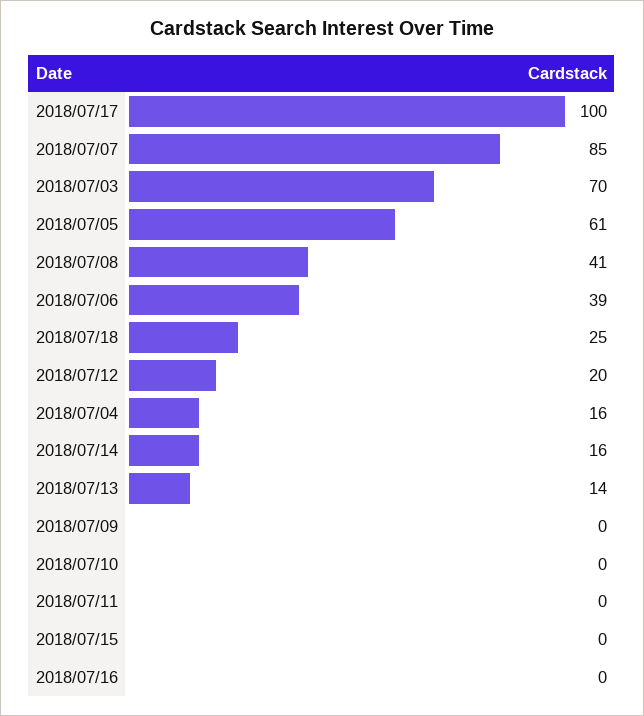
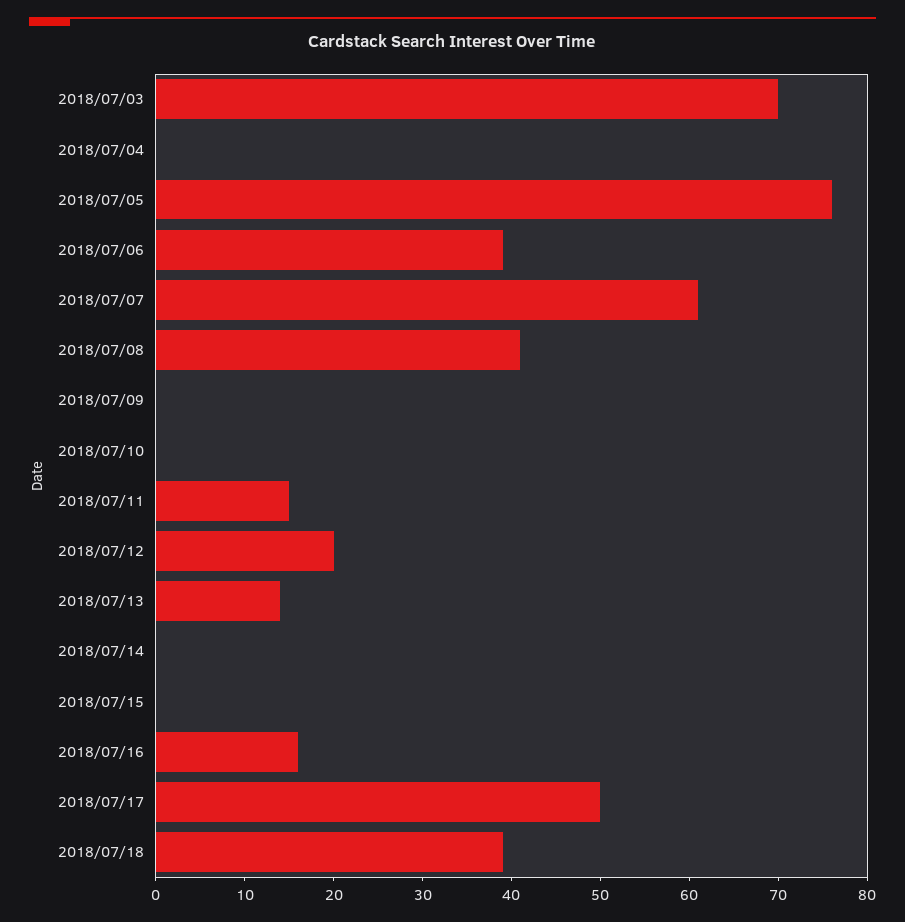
2018/07/17: 100 -> 50
2018/07/07: 85 -> 61
2018/07/05: 61 -> 76
2018/07/18: 25 -> 39
2018/07/04: 16 -> 0
2018/07/14: 16 -> 0
2018/07/11: 0 -> 15
2018/07/16: 0 -> 16

